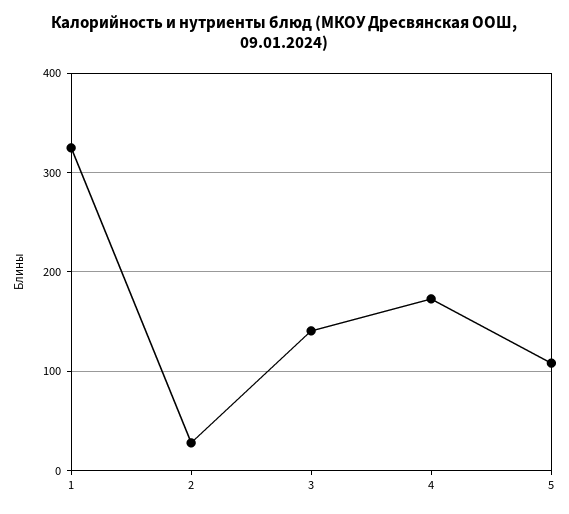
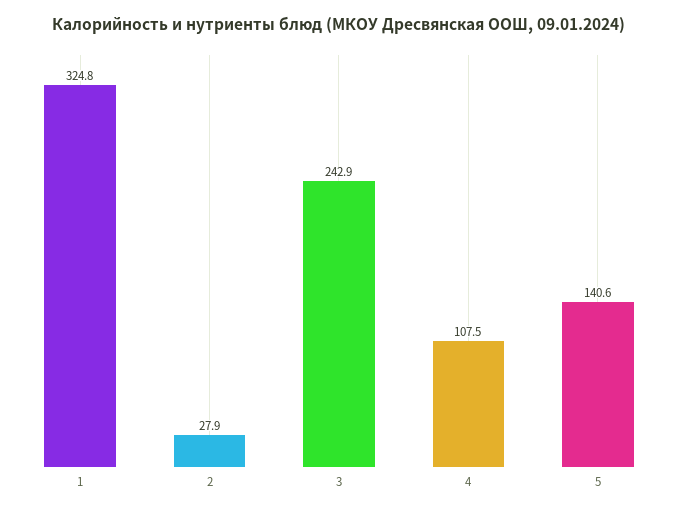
3: 140 -> 242.9
4: 170 -> 107.5
5: 110 -> 140.6

